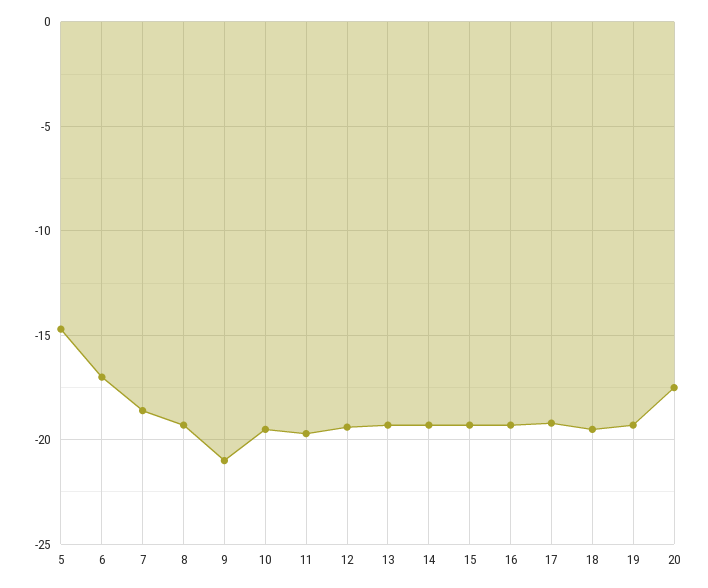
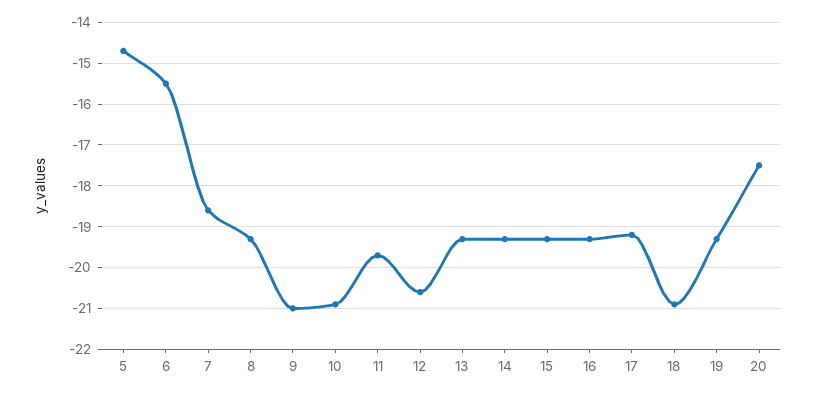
6: -17 -> -15.5
10: -19.5 -> -21
12: -19.5 -> -20.5
18: -19.5 -> -21

